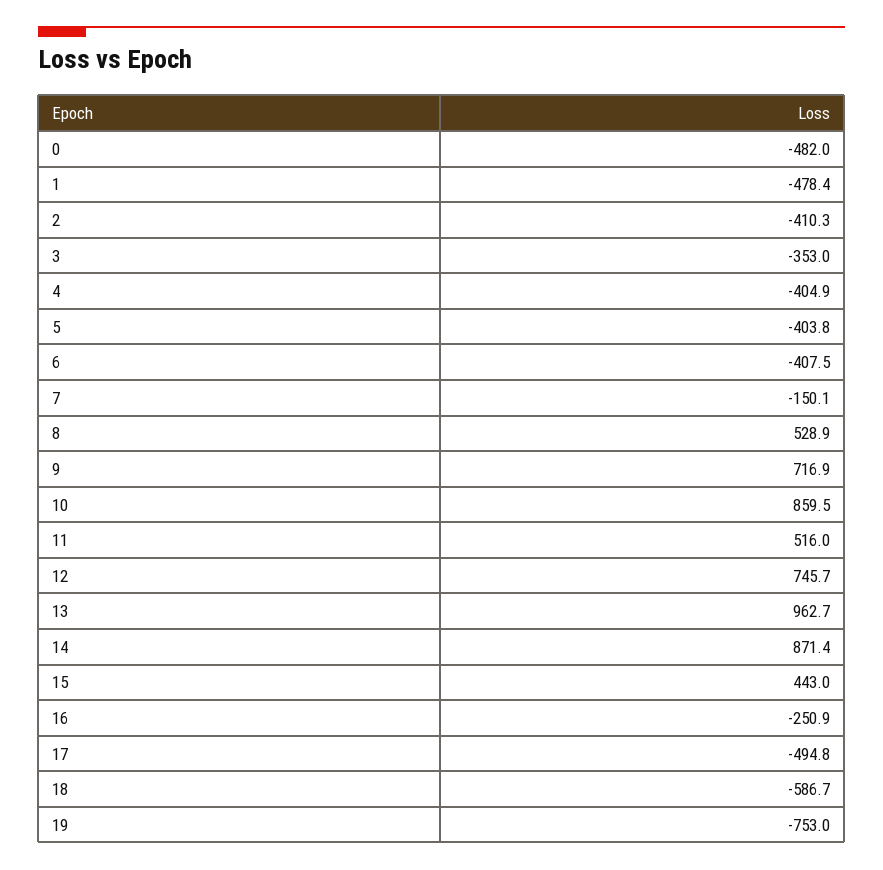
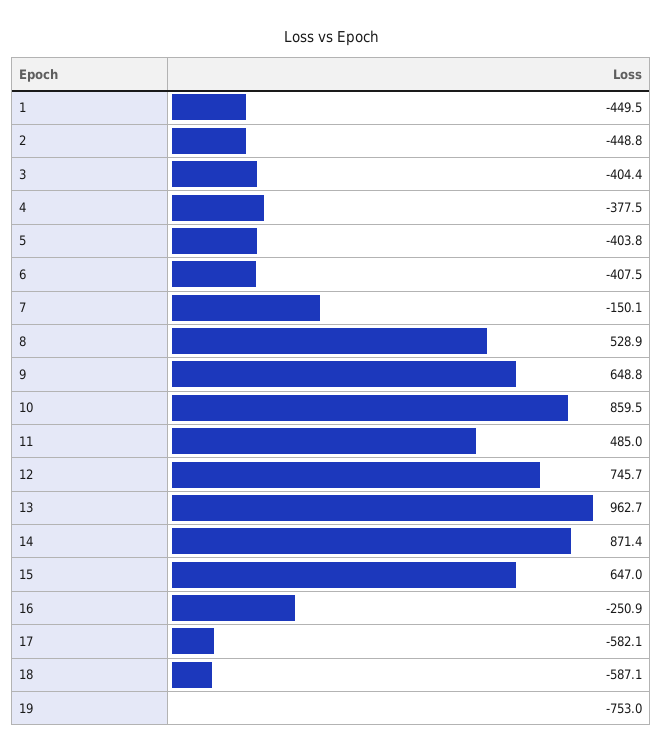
0: -482 -> none
1: -478.4 -> -449.5
2: -410.3 -> -448.8
3: -353 -> -404.4
4: -404.9 -> -377.5
9: 716.9 -> 648.8
11: 516 -> 485
15: 443 -> 647
17: -494.8 -> -582.1
18: -586.7 -> -587.1

